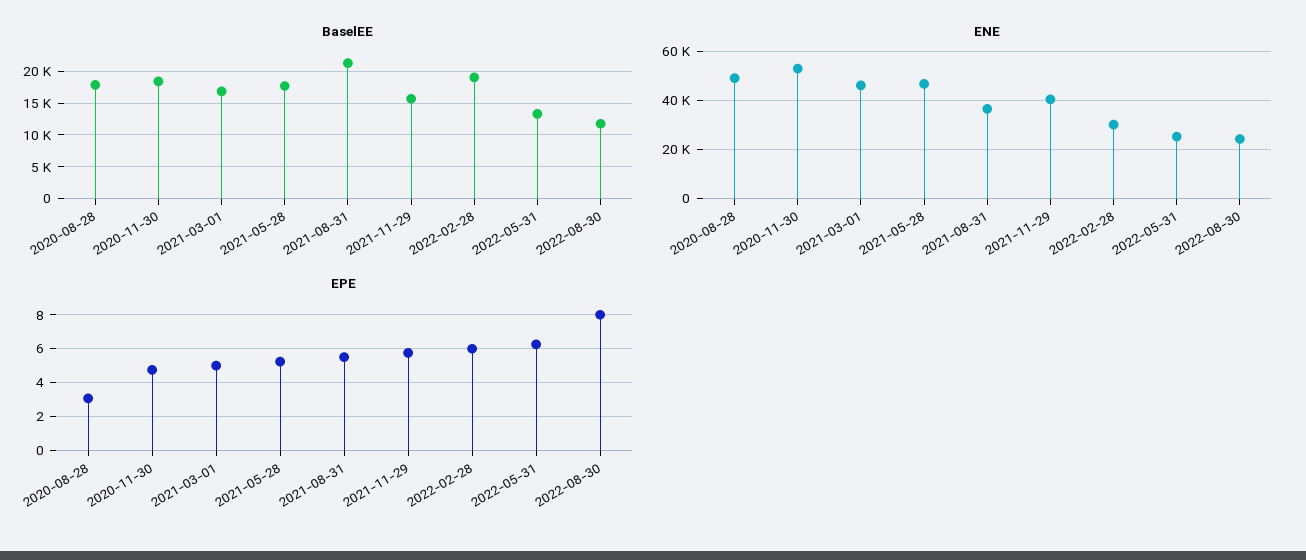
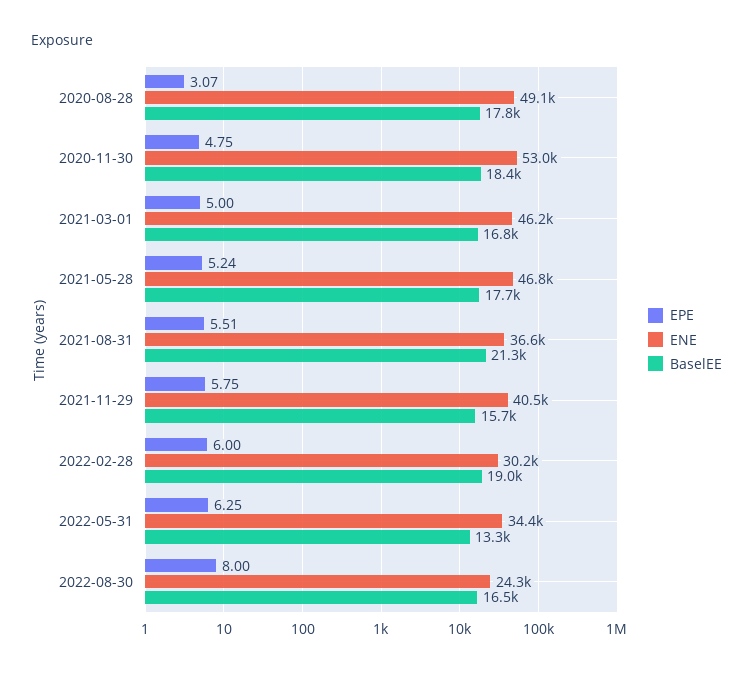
BaselEE, 2022-08-30: 12000 -> 16500
ENE, 2022-05-31: 25000 -> 34400

